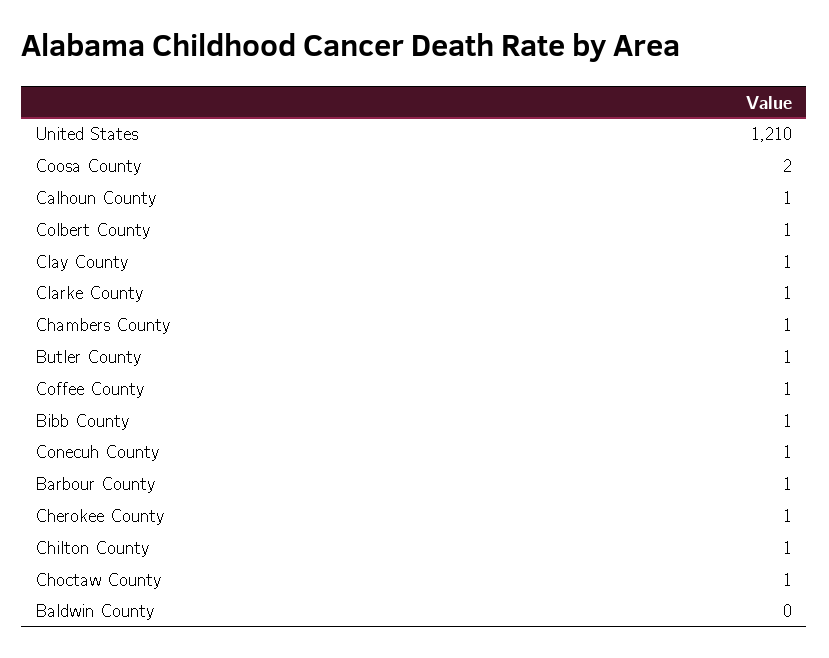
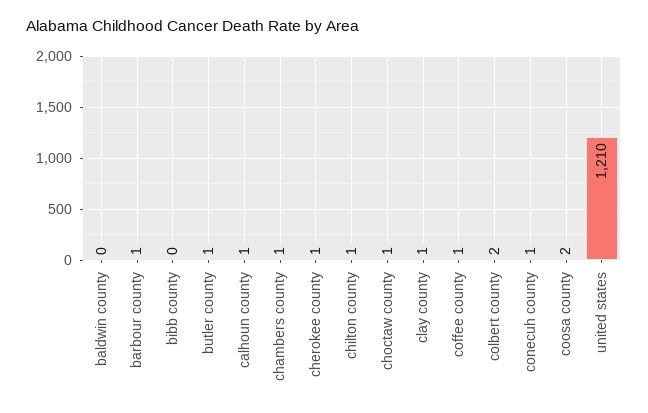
Colbert County: 1 -> 2
Clarke County: 1 -> none
Bibb County: 1 -> 0

